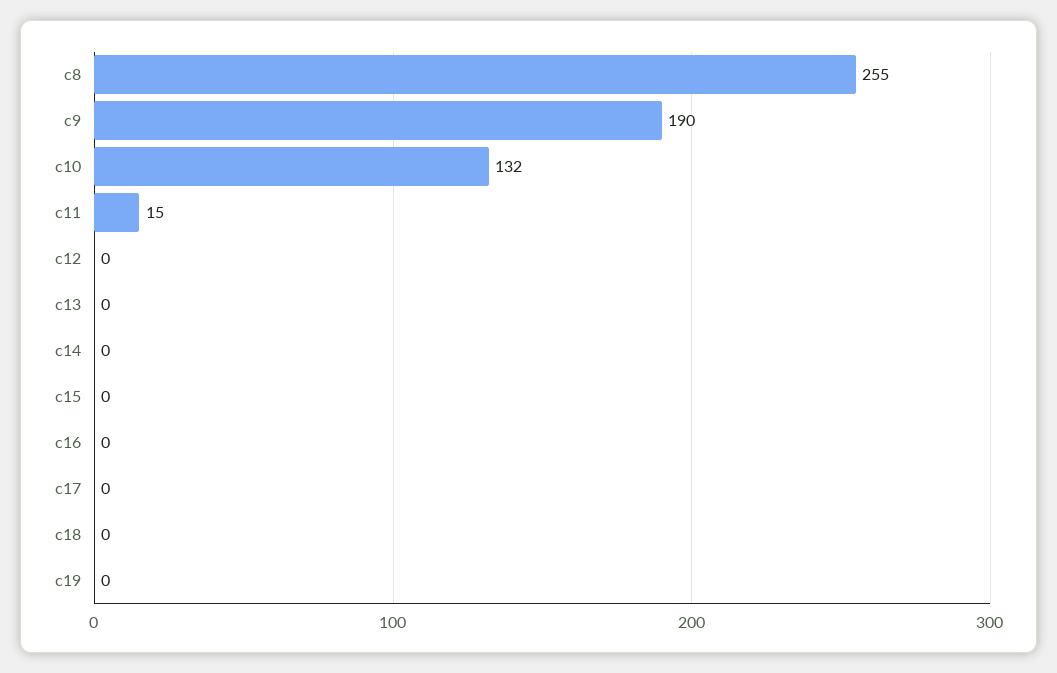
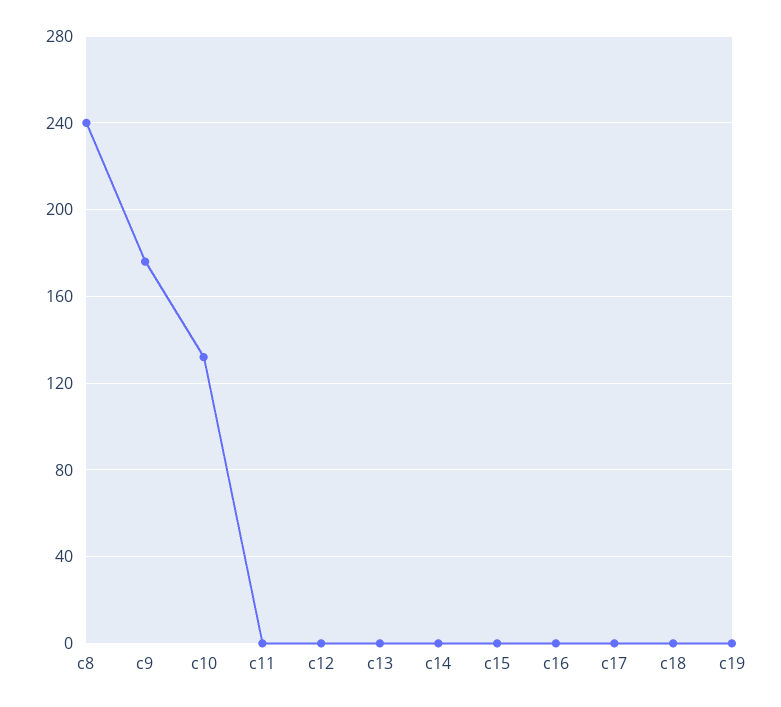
c8: 255 -> 240
c9: 190 -> 175
c11: 15 -> 0

